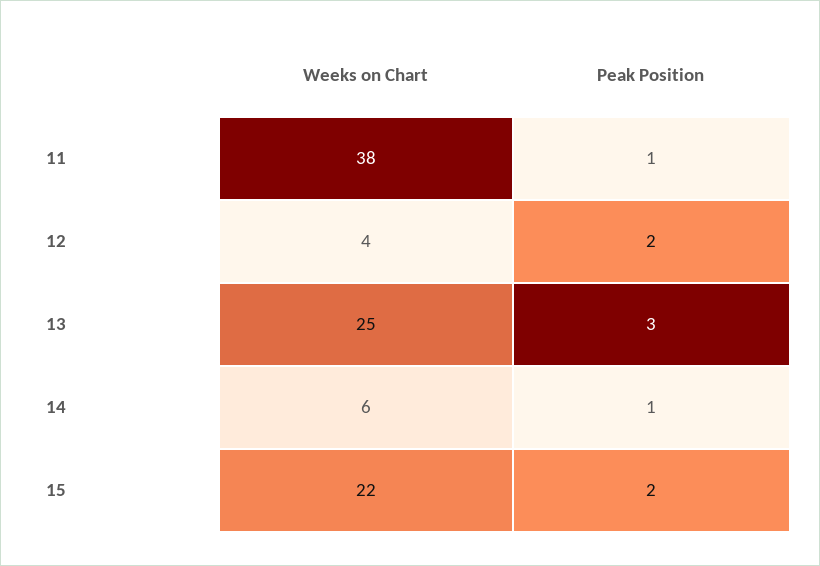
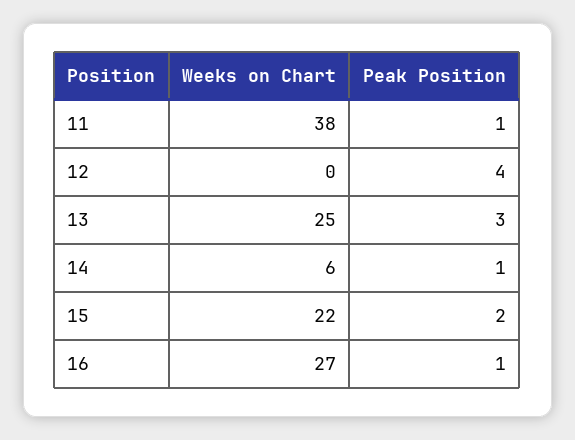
Weeks on Chart, 12: 4 -> 0
Peak Position, 12: 2 -> 4
Weeks on Chart, 16: none -> 27
Peak Position, 16: none -> 1

